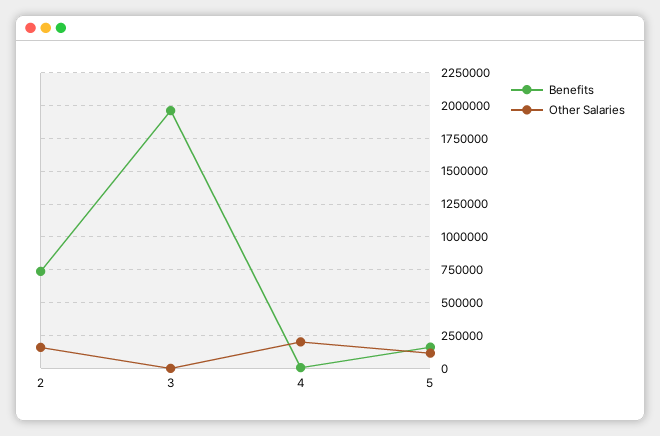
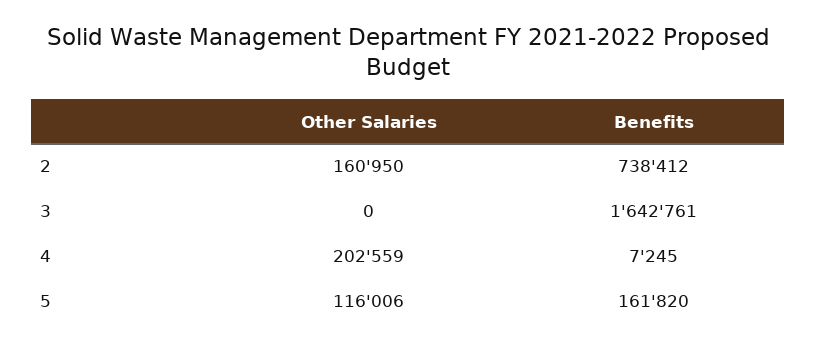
Benefits, 3: 1950000 -> 1642761

